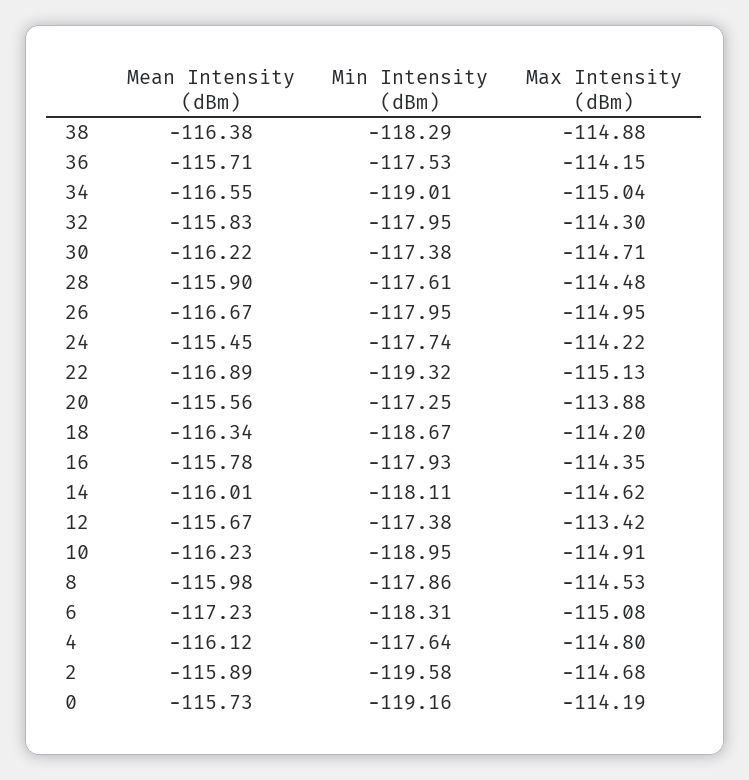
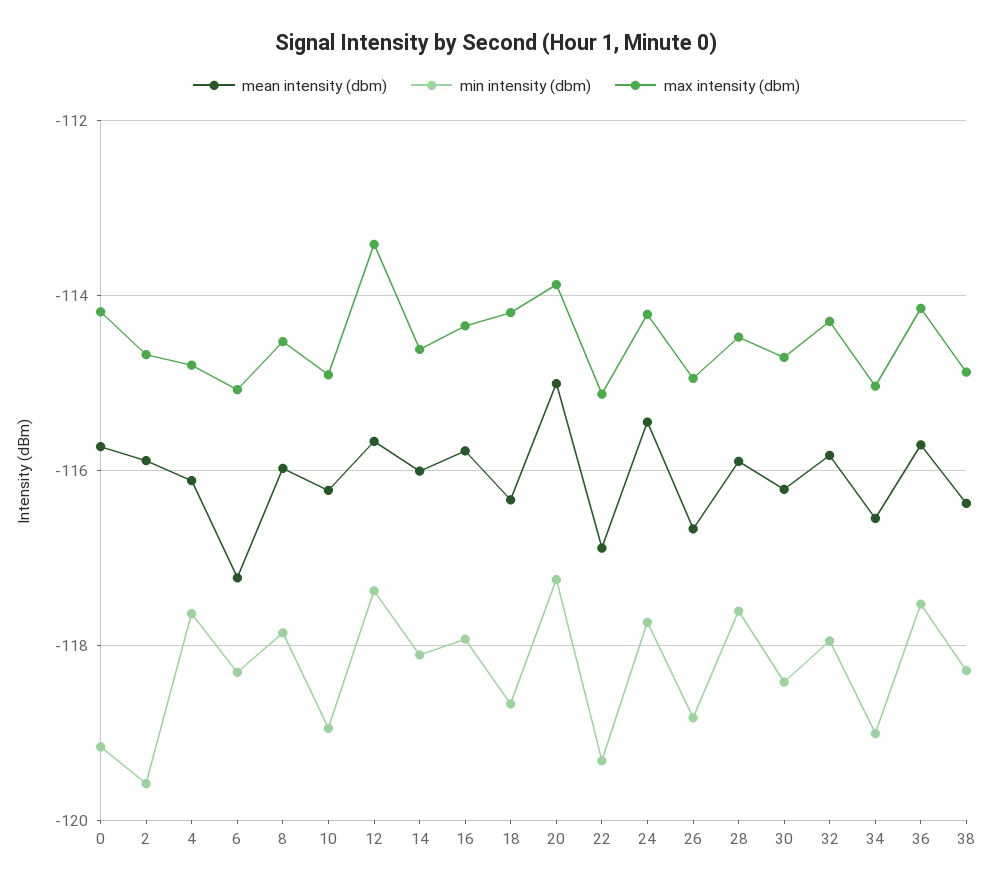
Min Intensity (dBm), 30: -117.38 -> -118.4
Min Intensity (dBm), 26: -117.95 -> -118.8
Mean Intensity (dBm), 20: -115.56 -> -115

